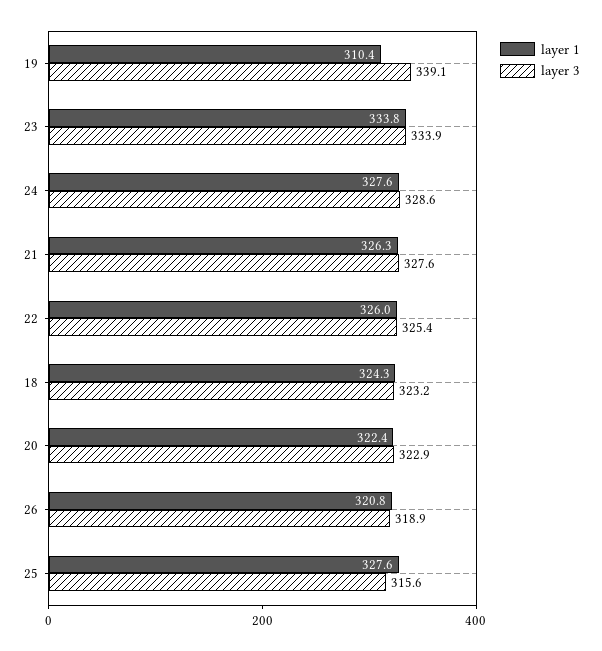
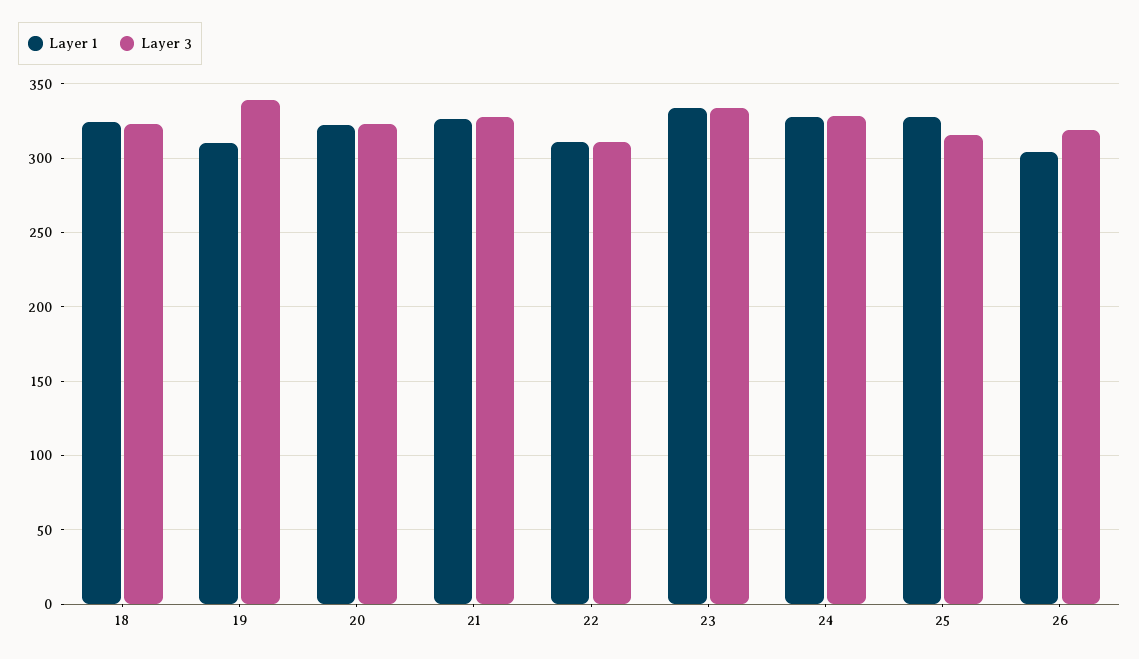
layer 1, 22: 326 -> 310
layer 3, 22: 325.4 -> 310
layer 1, 26: 320.8 -> 305

